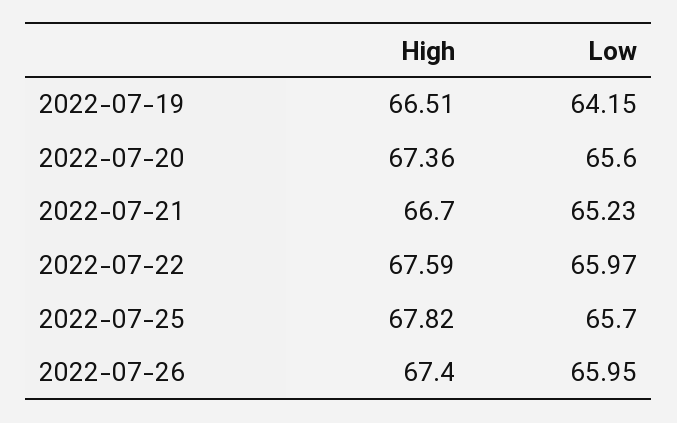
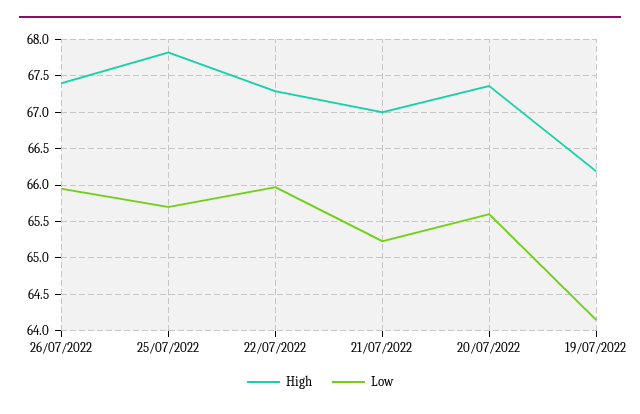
High, 2022-07-19: 66.51 -> 66.2
High, 2022-07-21: 66.7 -> 67
High, 2022-07-22: 67.59 -> 67.3

